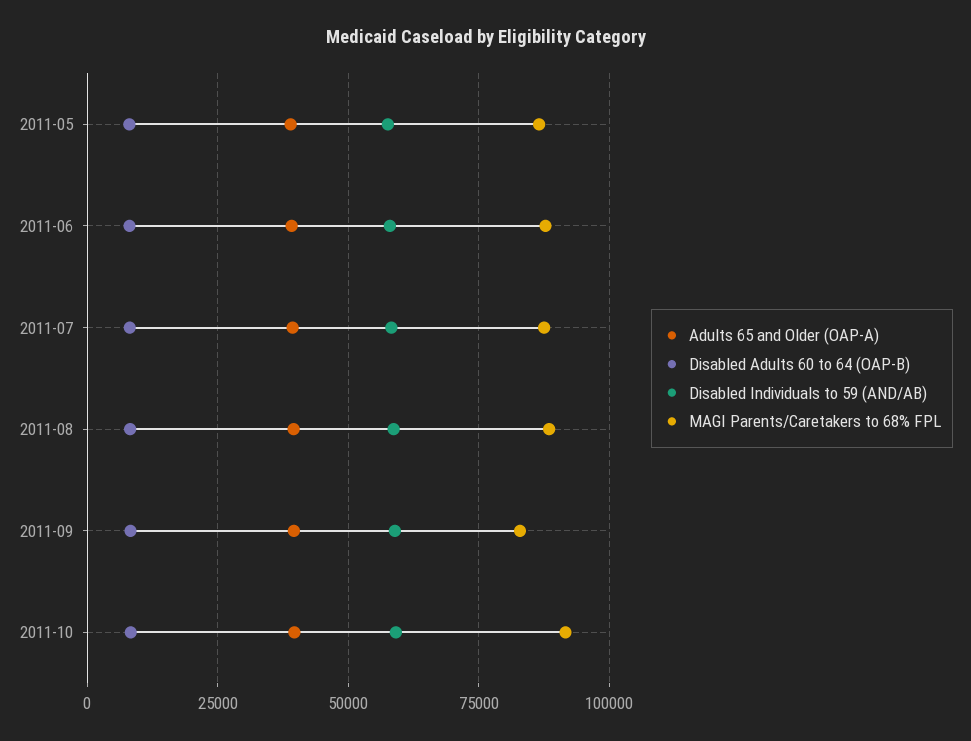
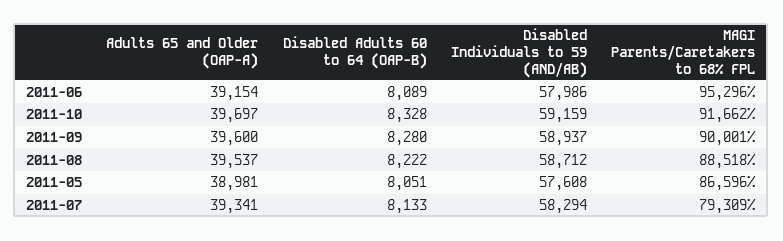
MAGI Parents/Caretakers to 68% FPL, 2011-06: 87500 -> 95296
MAGI Parents/Caretakers to 68% FPL, 2011-07: 87500 -> 79309
MAGI Parents/Caretakers to 68% FPL, 2011-09: 82500 -> 90001

